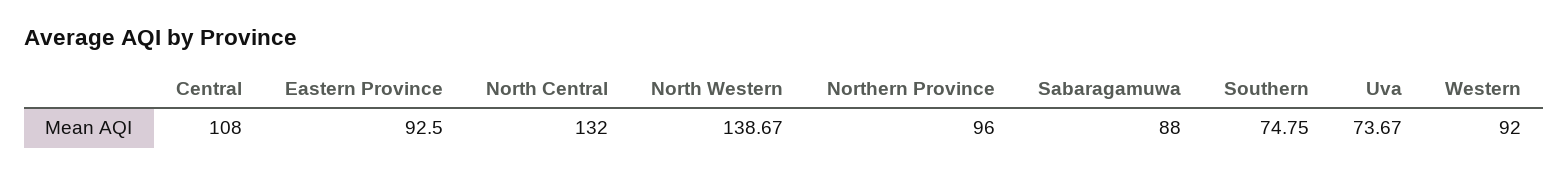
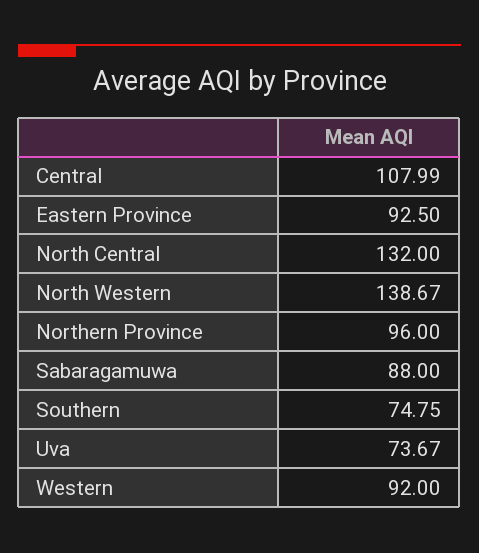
Central: 108 -> 107.99

